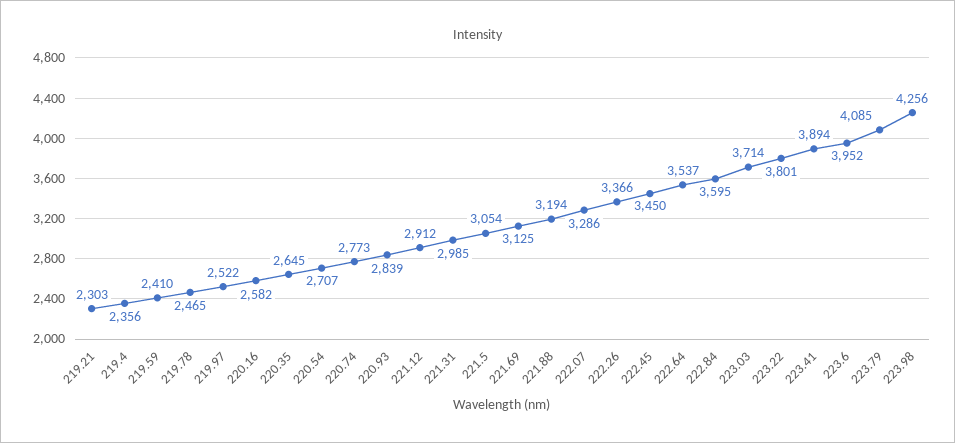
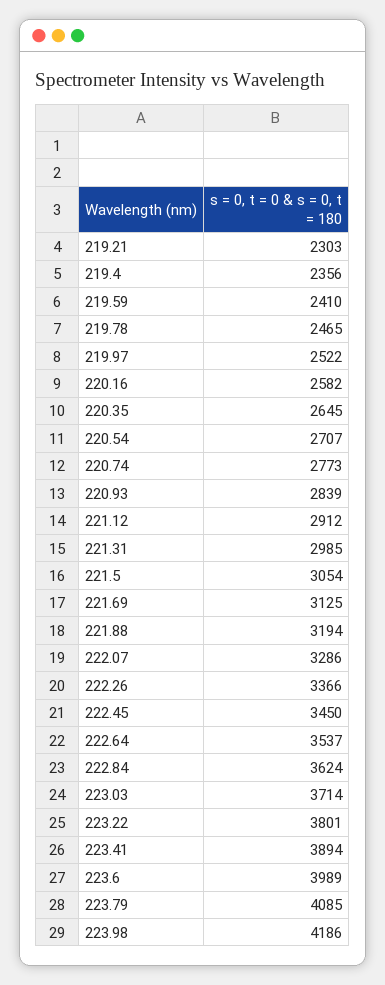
222.84: 3595 -> 3624
223.6: 3952 -> 3989
223.98: 4256 -> 4186

